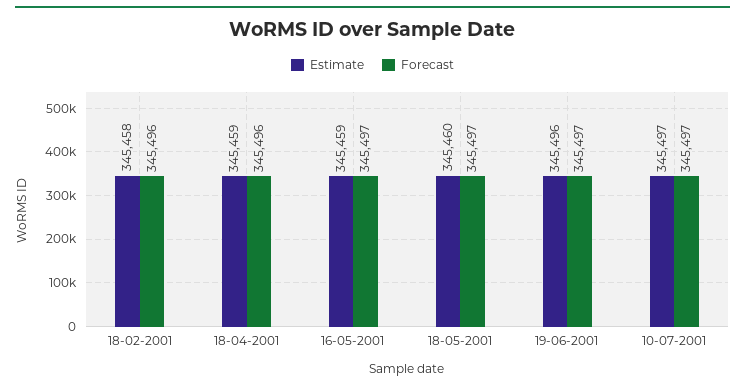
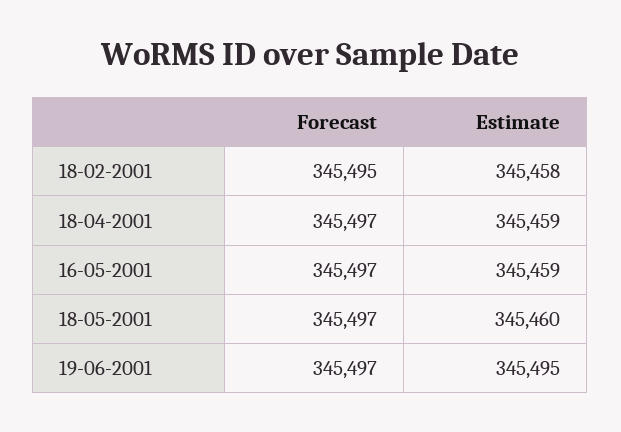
Forecast, 18-02-2001: 345496 -> 345495
Forecast, 18-04-2001: 345496 -> 345497
Estimate, 19-06-2001: 345496 -> 345495
Estimate, 10-07-2001: 345497 -> none
Forecast, 10-07-2001: 345497 -> none

